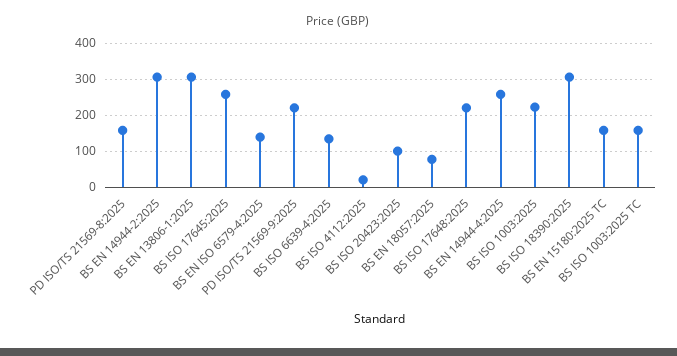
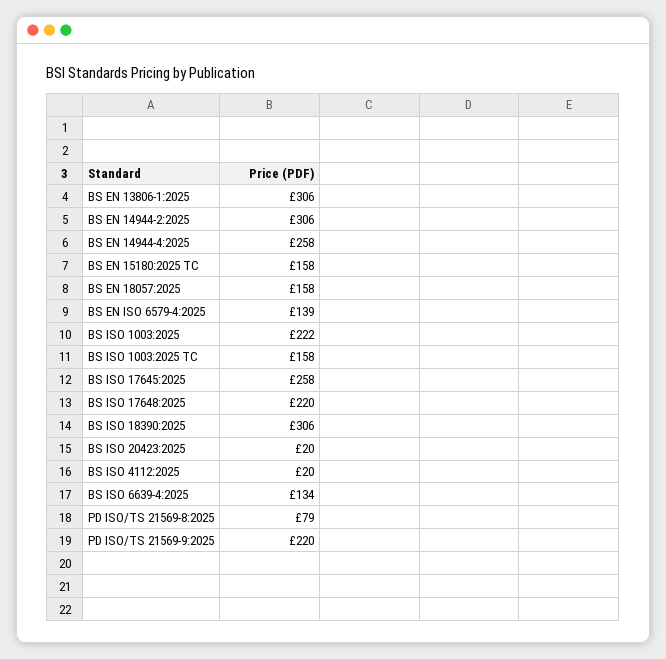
PD ISO/TS 21569-8:2025: 160 -> 79
BS ISO 20423:2025: 100 -> 20
BS EN 18057:2025: 80 -> 158

